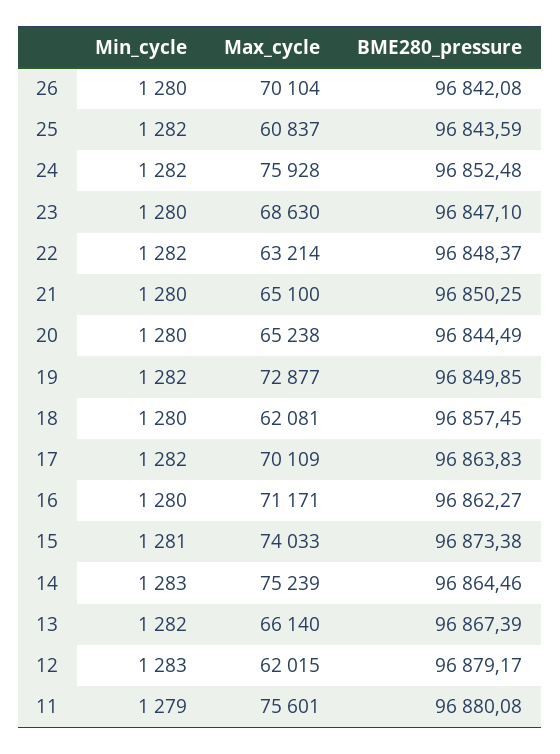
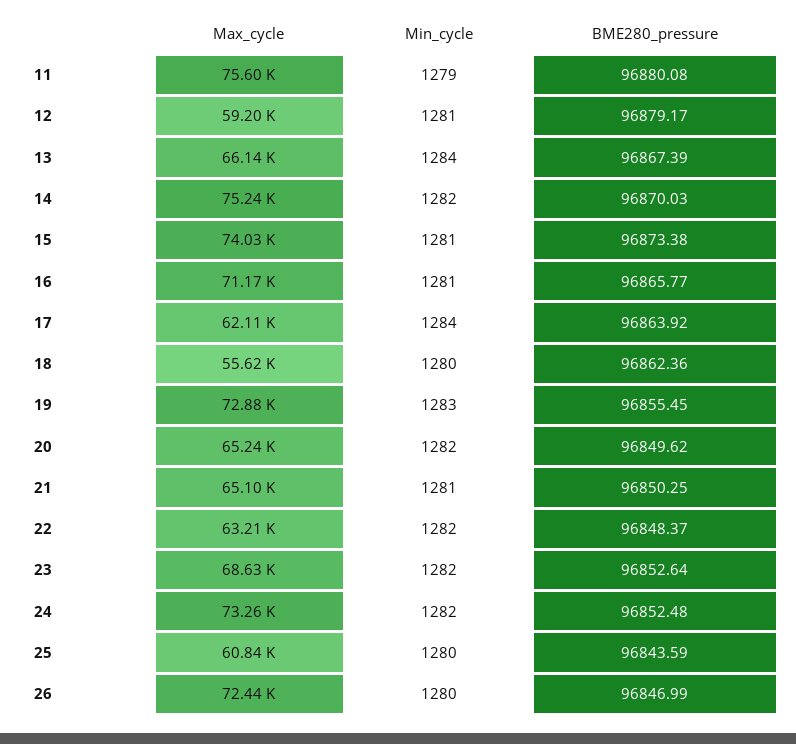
Max_cycle, 26: 70104 -> 72440
BME280_pressure, 26: 96842.08 -> 96846.99
Min_cycle, 25: 1282 -> 1280
Max_cycle, 24: 75928 -> 73260
Min_cycle, 23: 1280 -> 1282
BME280_pressure, 23: 96847.1 -> 96852.64
Min_cycle, 21: 1280 -> 1281
Min_cycle, 20: 1280 -> 1282
BME280_pressure, 20: 96844.49 -> 96849.62
Min_cycle, 19: 1282 -> 1283
BME280_pressure, 19: 96849.85 -> 96855.45
Max_cycle, 18: 62081 -> 55620
BME280_pressure, 18: 96857.45 -> 96862.36
Min_cycle, 17: 1282 -> 1284
Max_cycle, 17: 70109 -> 62110
BME280_pressure, 17: 96863.83 -> 96863.92
Min_cycle, 16: 1280 -> 1281
BME280_pressure, 16: 96862.27 -> 96865.77
Min_cycle, 14: 1283 -> 1282
BME280_pressure, 14: 96864.46 -> 96870.03
Min_cycle, 13: 1282 -> 1284
Min_cycle, 12: 1283 -> 1281
Max_cycle, 12: 62015 -> 59200

